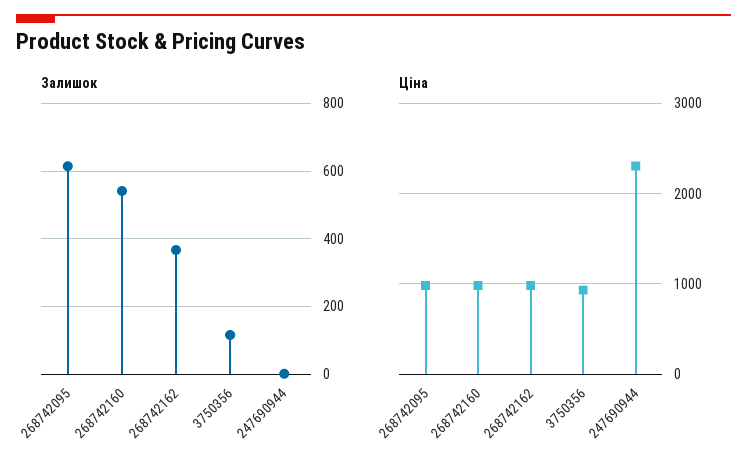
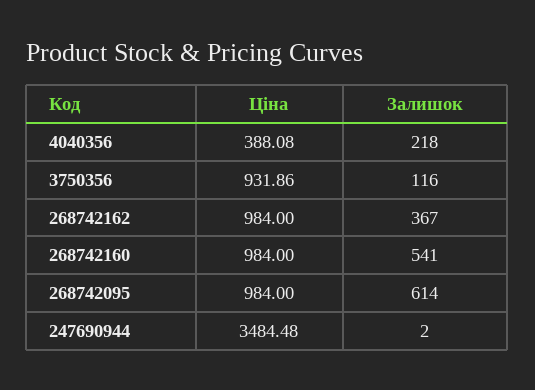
Ціна, 247690944: 2300 -> 3484.48
Ціна, 4040356: none -> 388.08
Залишок, 4040356: none -> 218

